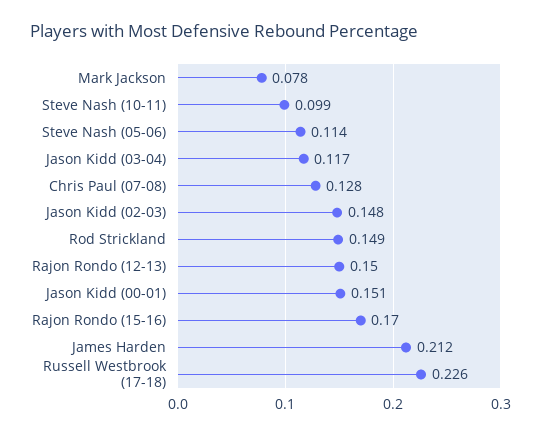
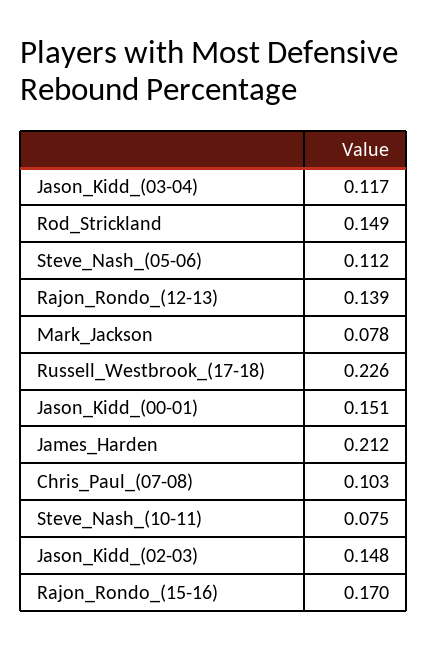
Steve Nash (10-11): 0.099 -> 0.075
Steve Nash (05-06): 0.114 -> 0.112
Chris Paul (07-08): 0.128 -> 0.103
Rajon Rondo (12-13): 0.15 -> 0.139

